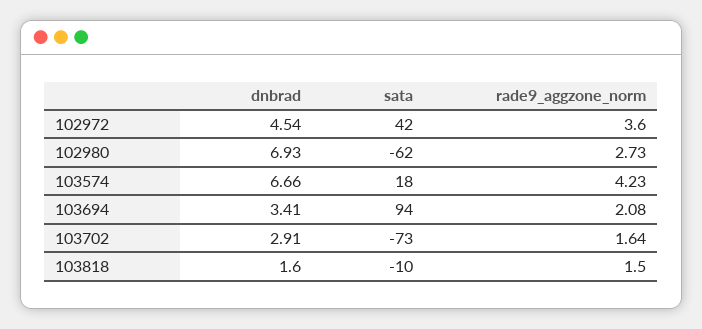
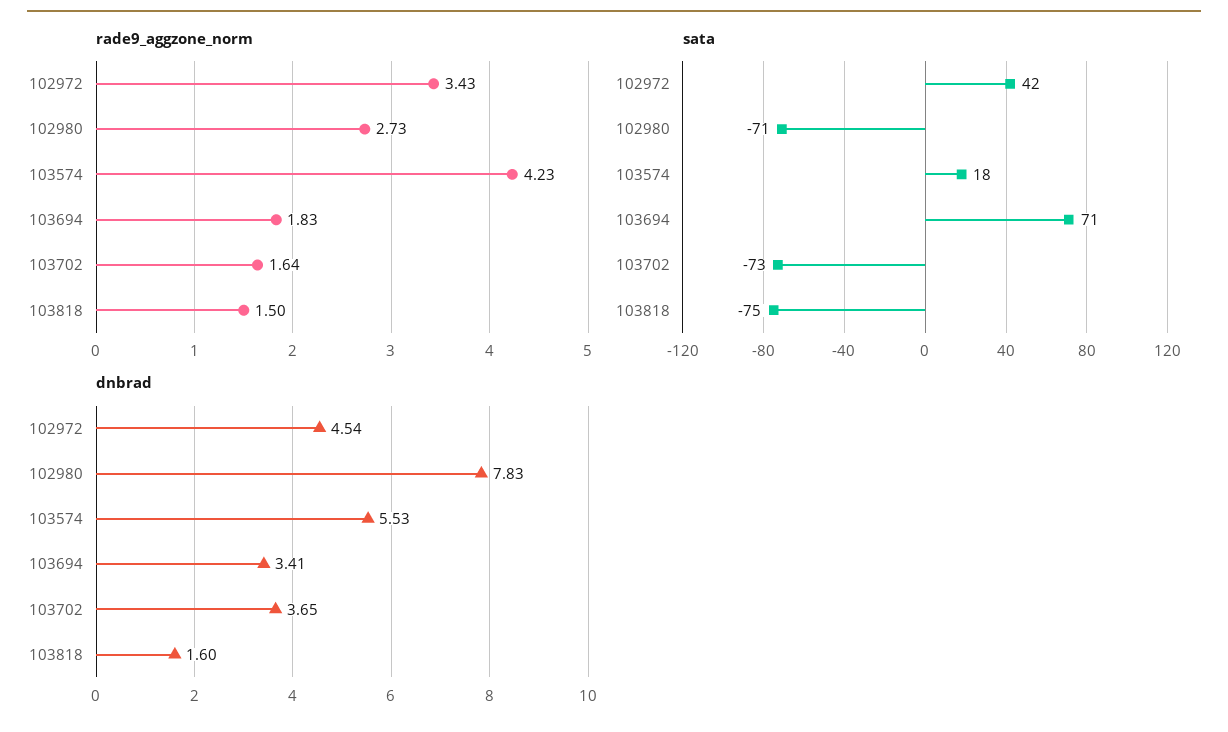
rade9_aggzone_norm, 102972: 3.6 -> 3.43
dnbrad, 102980: 6.93 -> 7.83
sata, 102980: -62 -> -71
dnbrad, 103574: 6.66 -> 5.53
sata, 103694: 94 -> 71
rade9_aggzone_norm, 103694: 2.08 -> 1.83
dnbrad, 103702: 2.91 -> 3.65
sata, 103818: -10 -> -75

